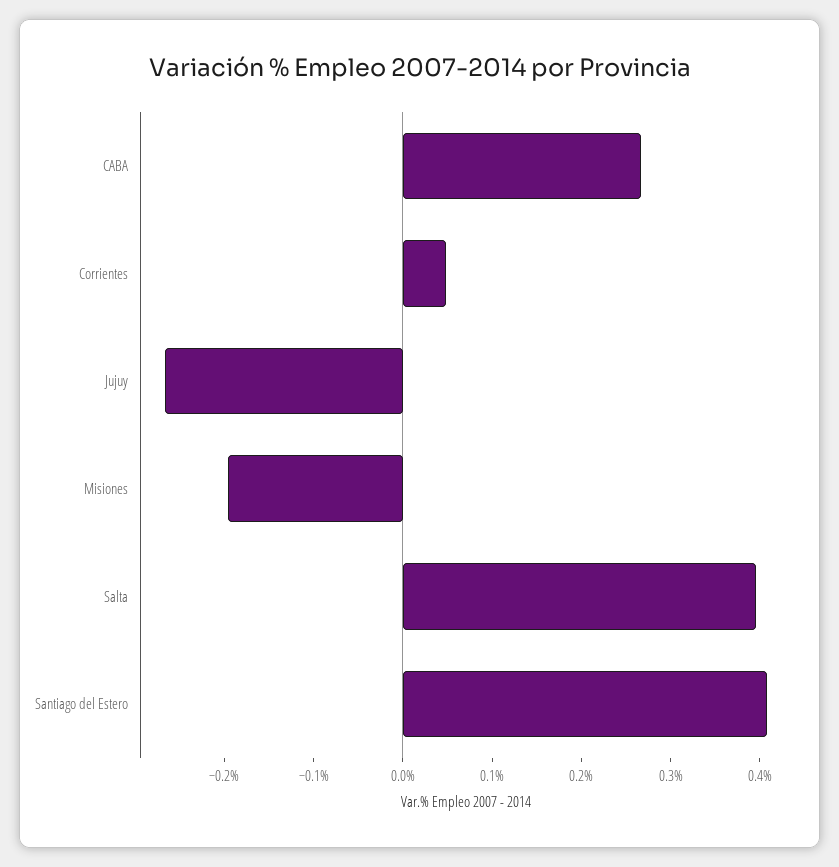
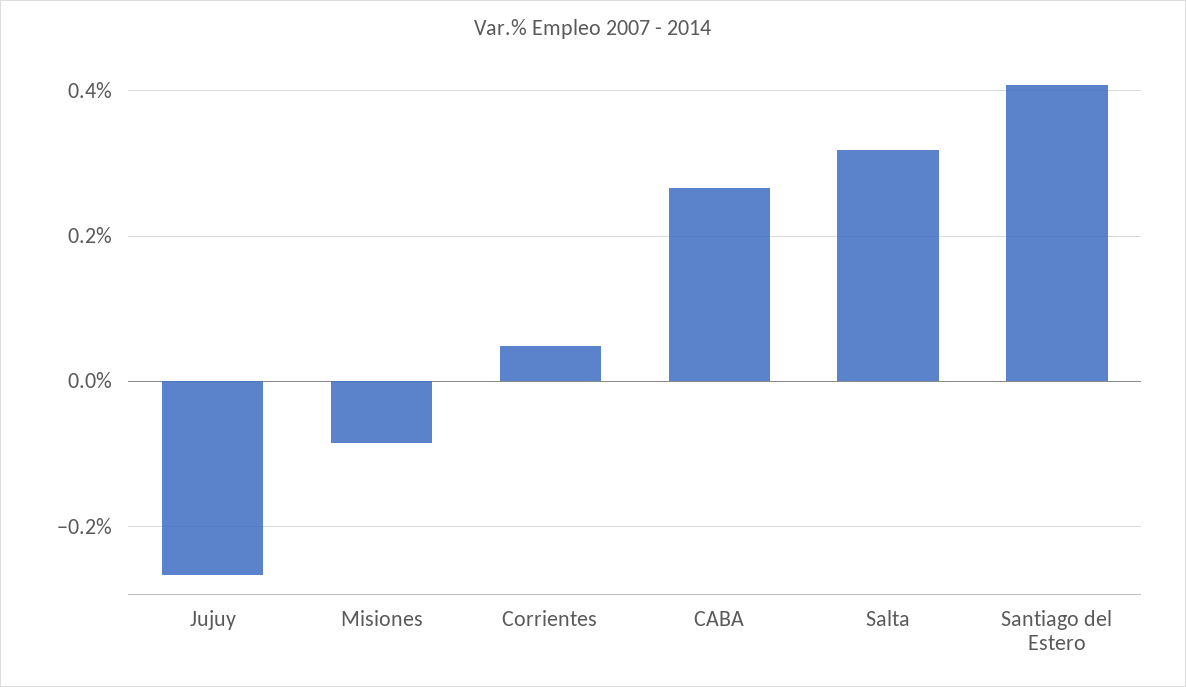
Misiones: -0.2 -> -0.08
Salta: 0.4 -> 0.32

